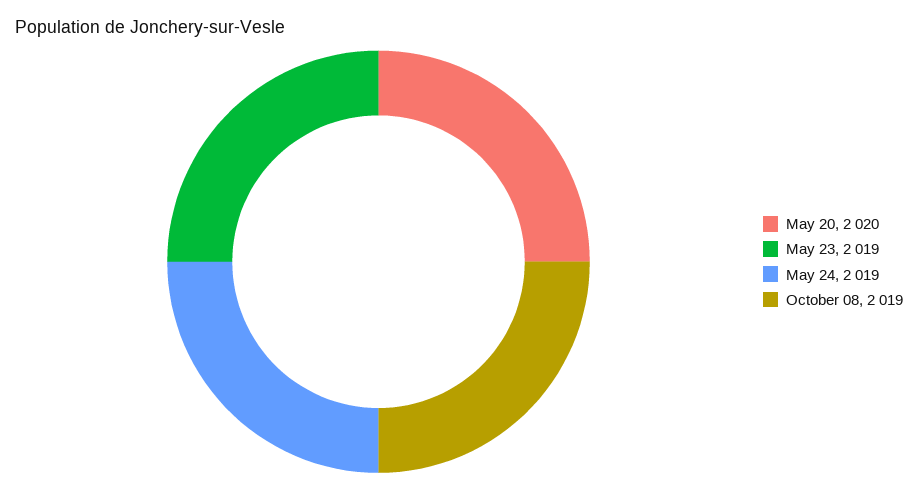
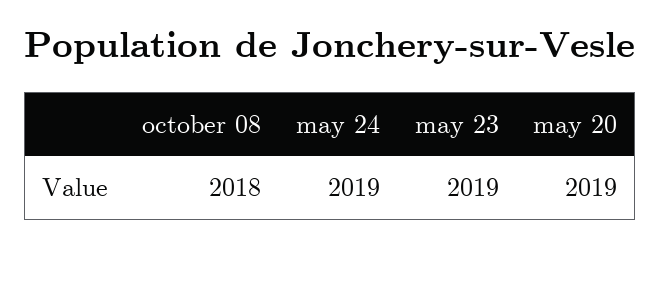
May 20: 2020 -> 2019
October 08: 2019 -> 2018

